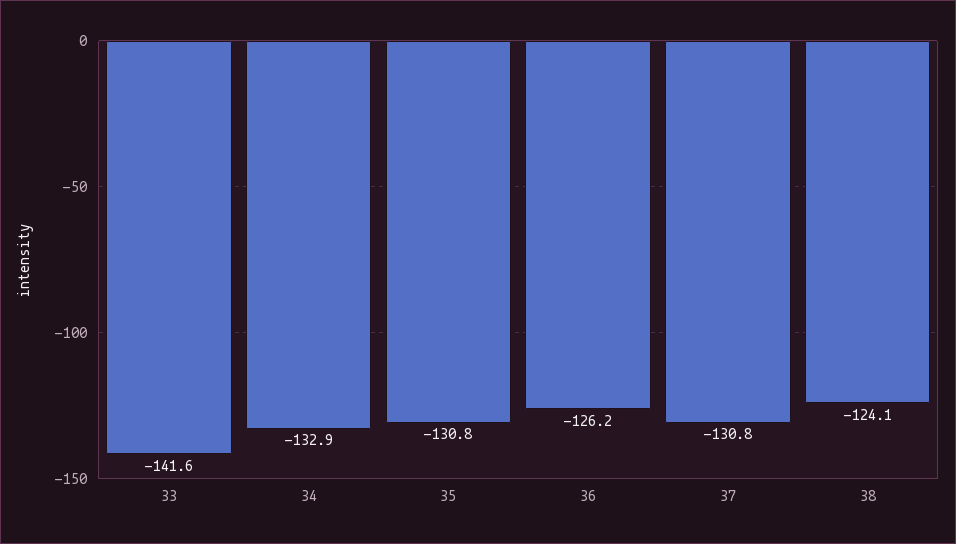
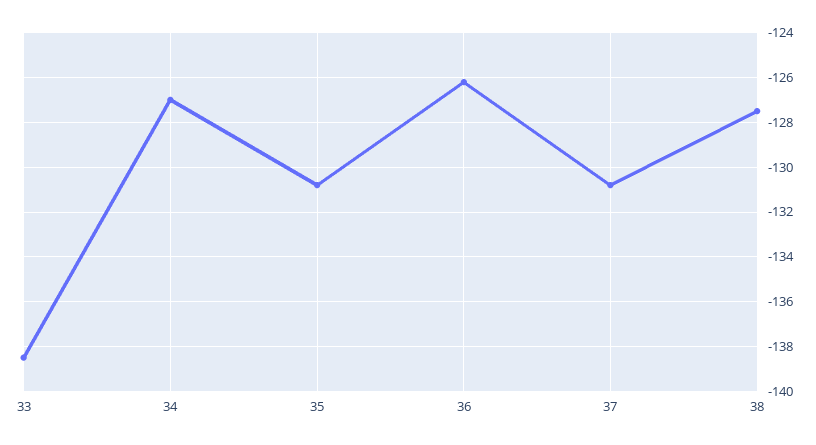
33: -141.6 -> -138.5
34: -132.9 -> -127
38: -124.1 -> -127.5

